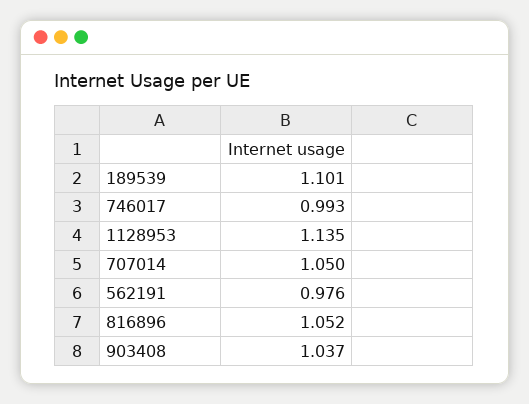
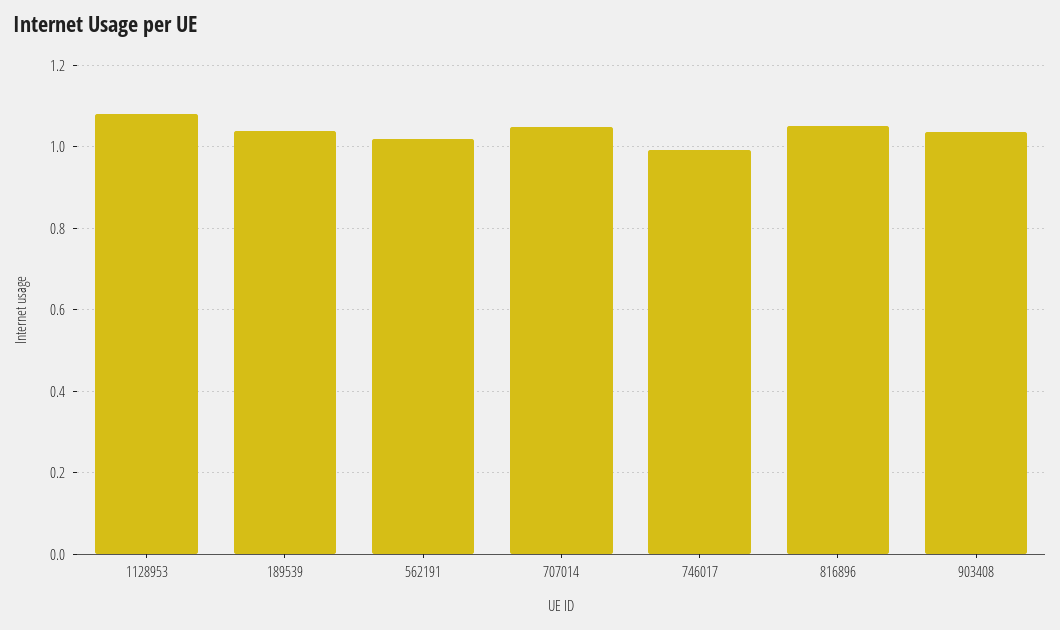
189539: 1.101 -> 1.04
1128953: 1.135 -> 1.08
562191: 0.976 -> 1.02

